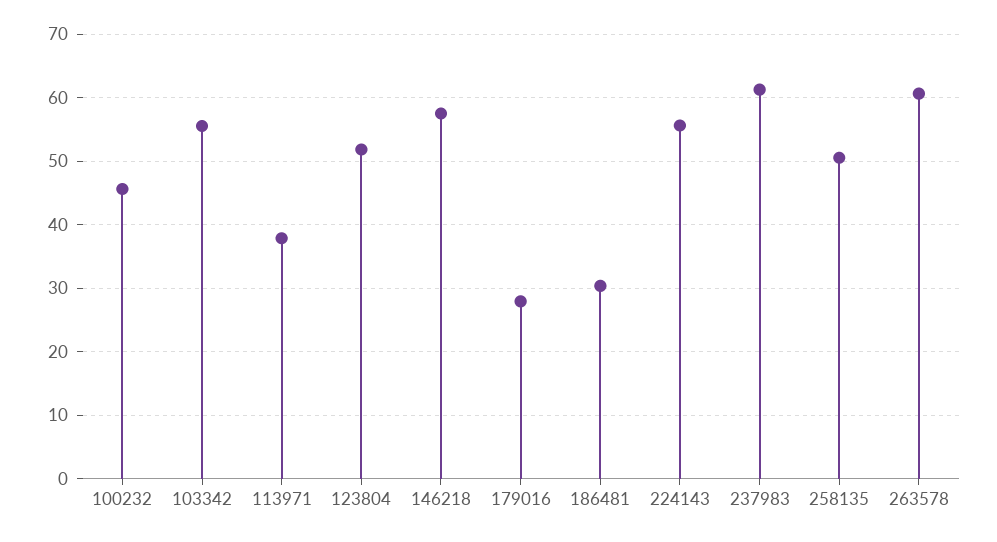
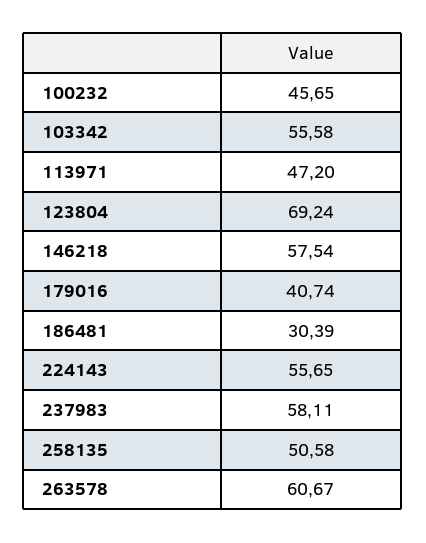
113971: 38 -> 47.2
123804: 52 -> 69.24
179016: 28 -> 40.74
237983: 61 -> 58.11

